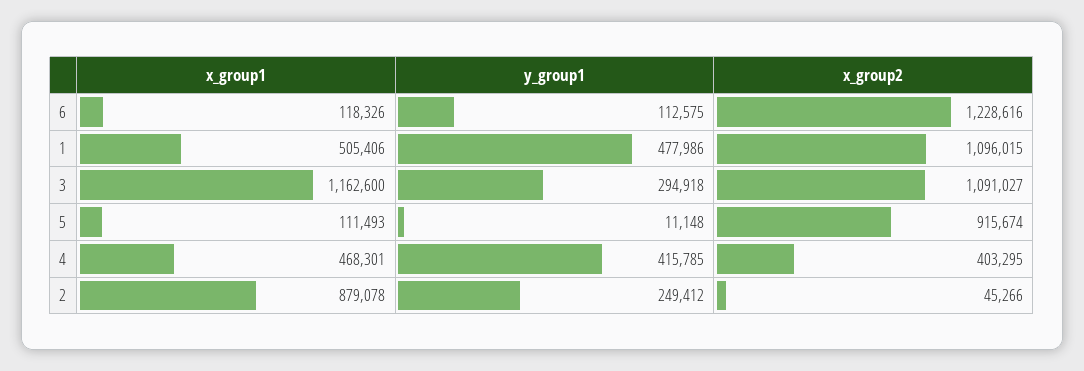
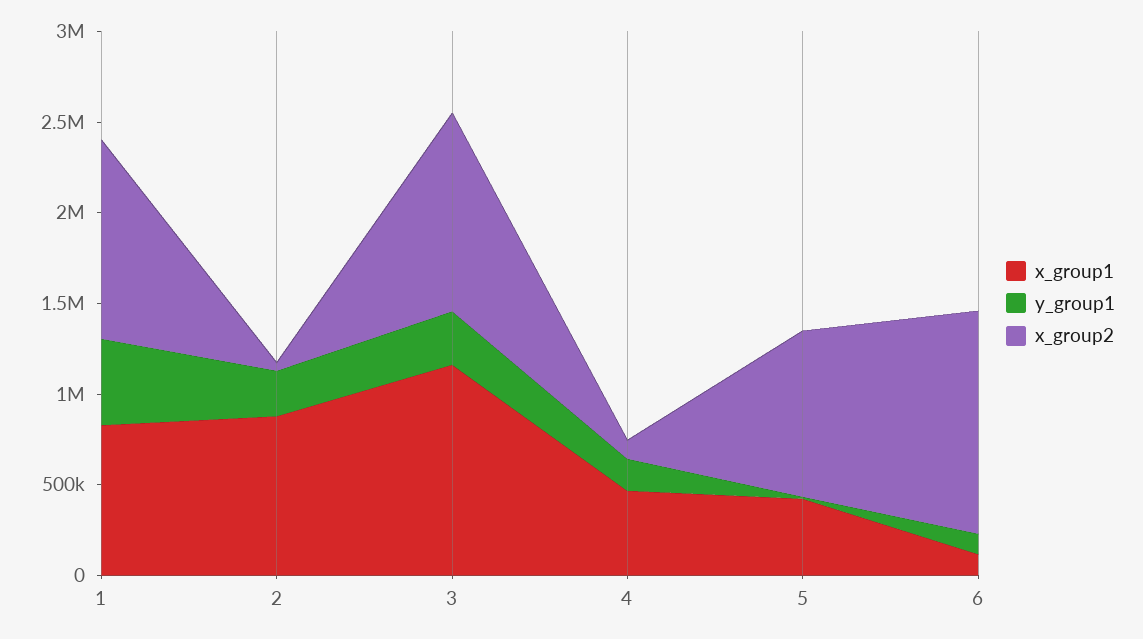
x_group1, 1: 505406 -> 800000
x_group1, 5: 111493 -> 400000
y_group1, 4: 415785 -> 200000
x_group2, 4: 403295 -> 100000

